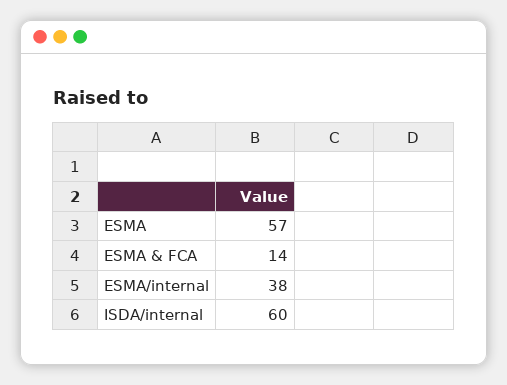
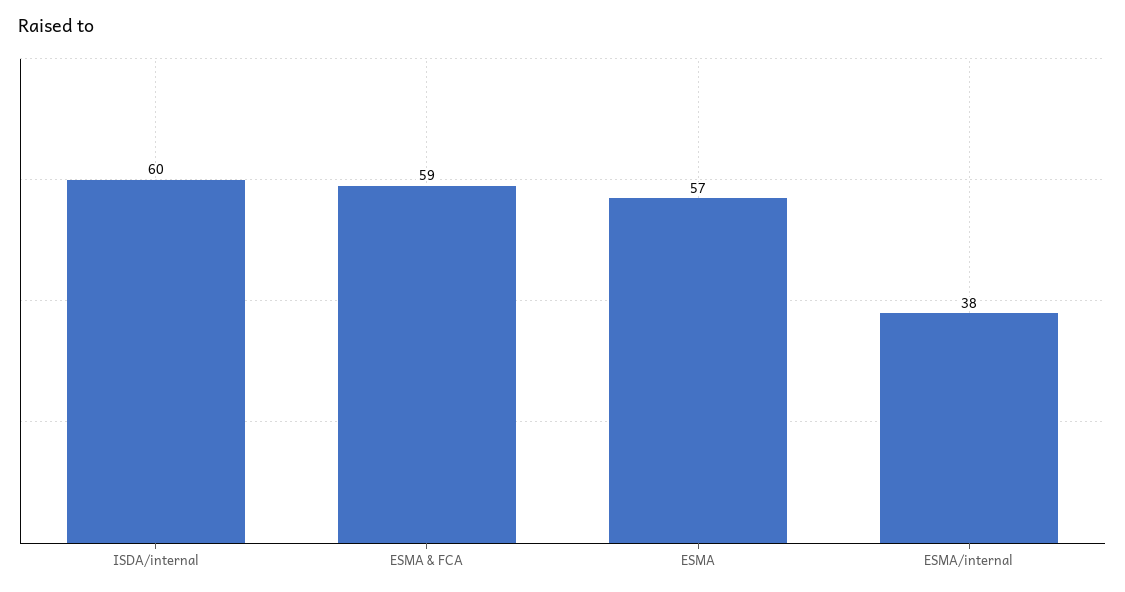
ESMA & FCA: 14 -> 59

